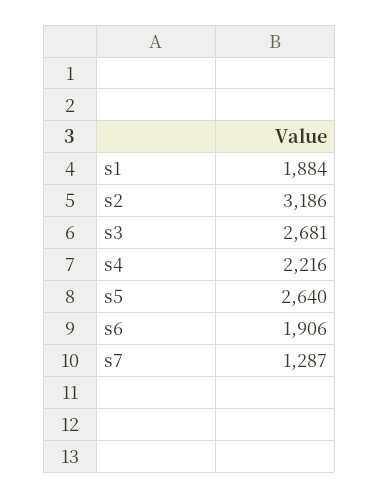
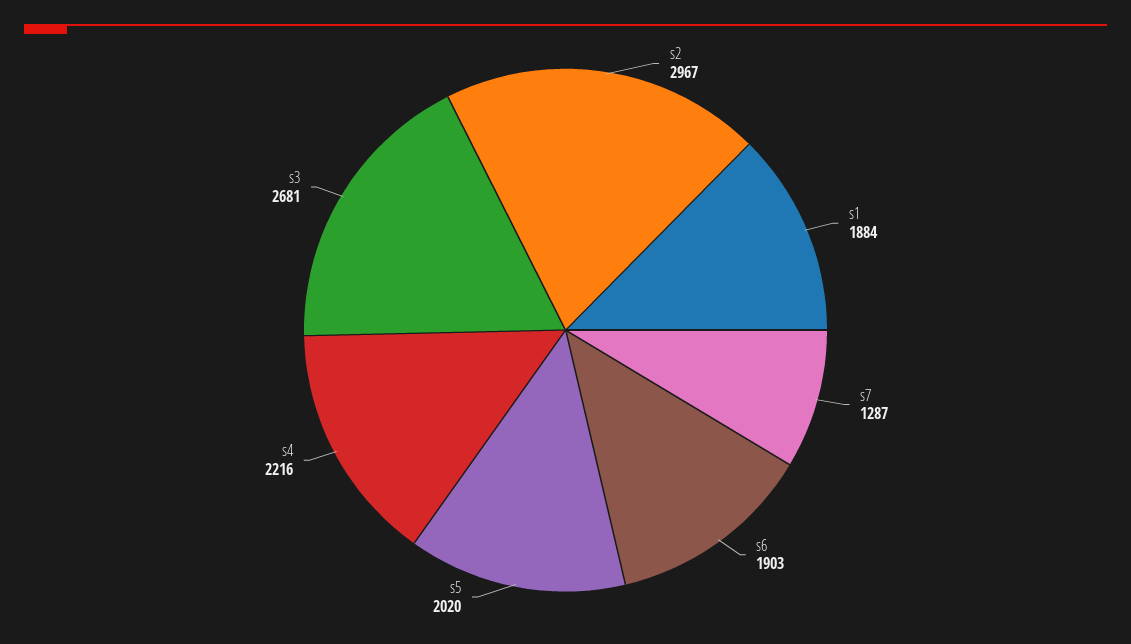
s2: 3186 -> 2967
s5: 2640 -> 2020
s6: 1906 -> 1903

